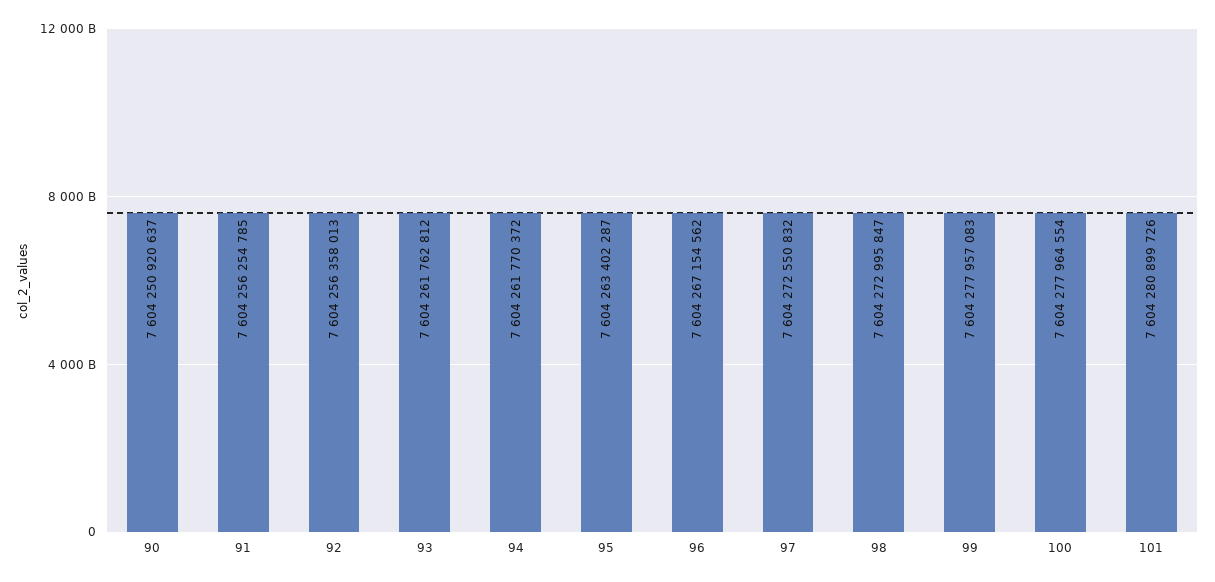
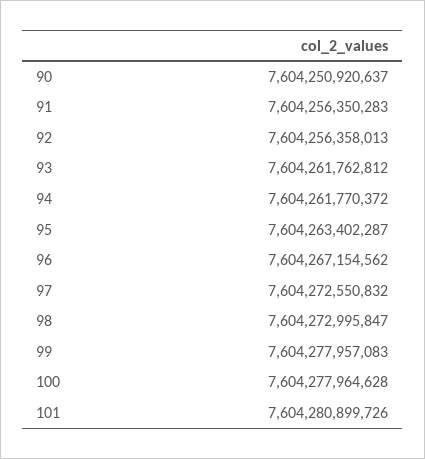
91: 7604256254785 -> 7604256350283
100: 7604277964554 -> 7604277964628

